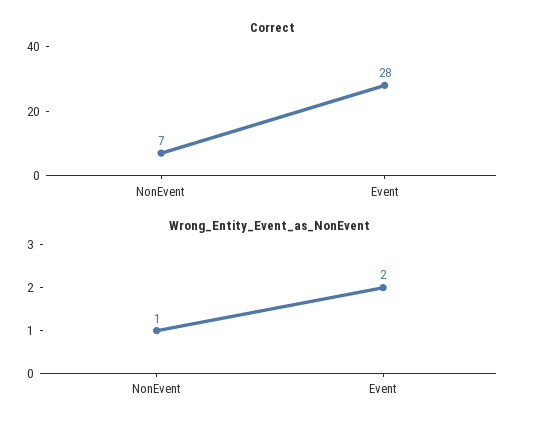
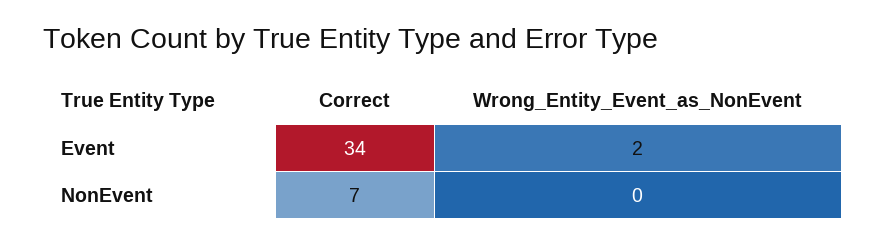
Correct, Event: 28 -> 34
Wrong_Entity_Event_as_NonEvent, NonEvent: 1 -> 0

